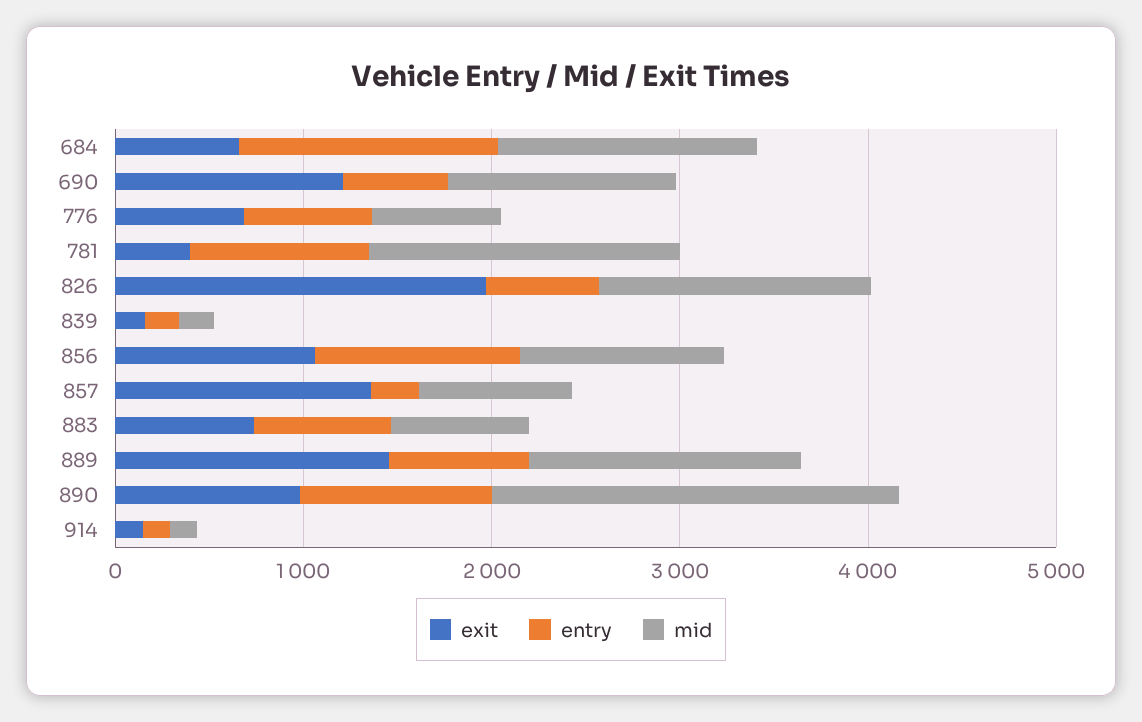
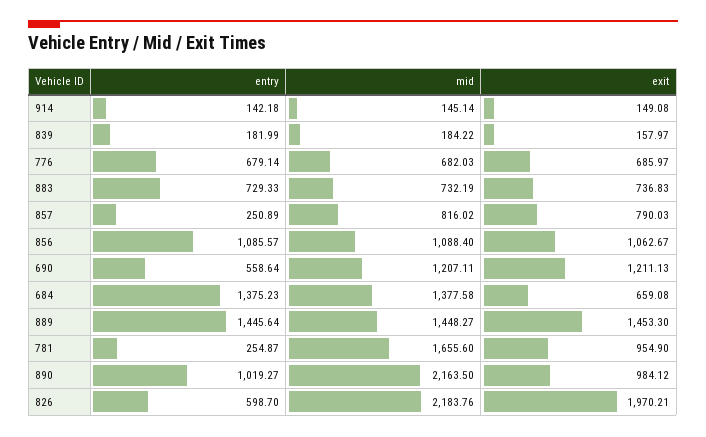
exit, 781: 400 -> 954.9
entry, 781: 1000 -> 254.87
mid, 826: 1400 -> 2183.76
exit, 857: 1400 -> 790.03
entry, 889: 800 -> 1445.64

